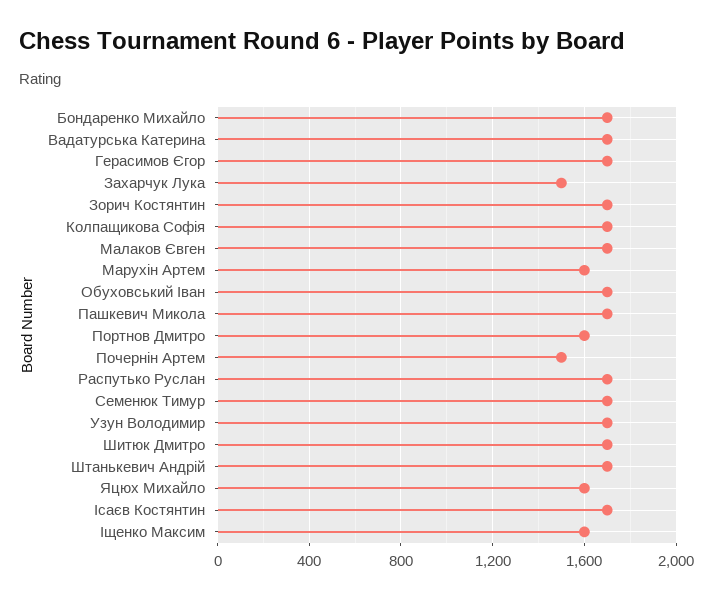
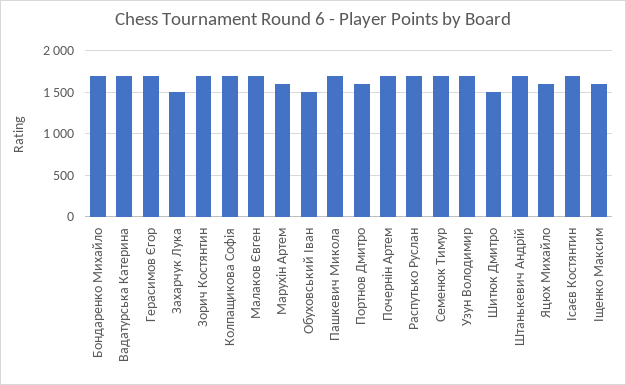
Обуховський Іван: 1700 -> 1500
Почернін Артем: 1500 -> 1700
Шитюк Дмитро: 1700 -> 1500

